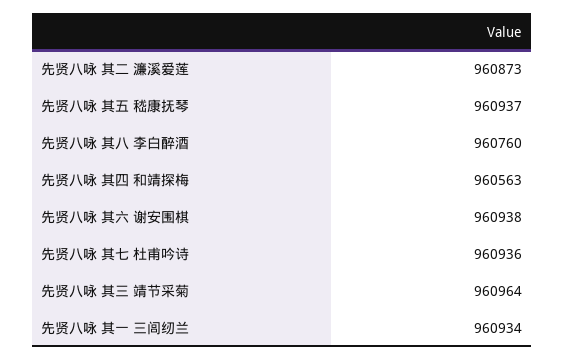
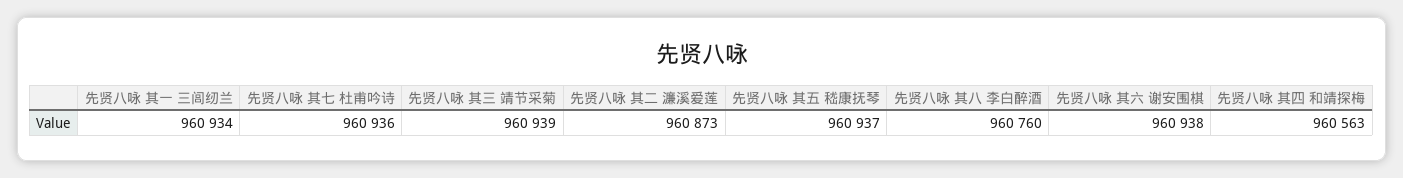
先贤八咏 其三 靖节采菊: 960964 -> 960939

